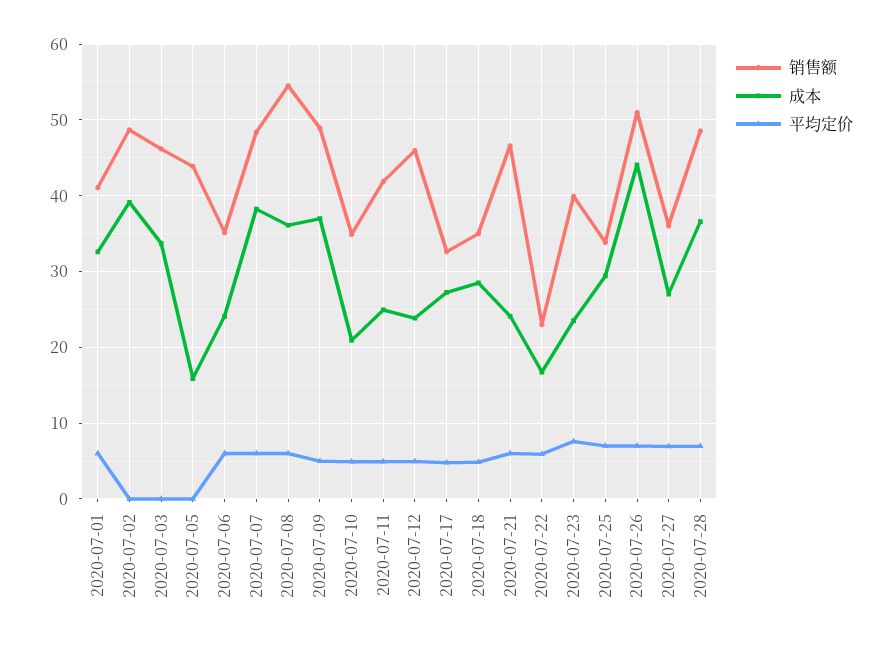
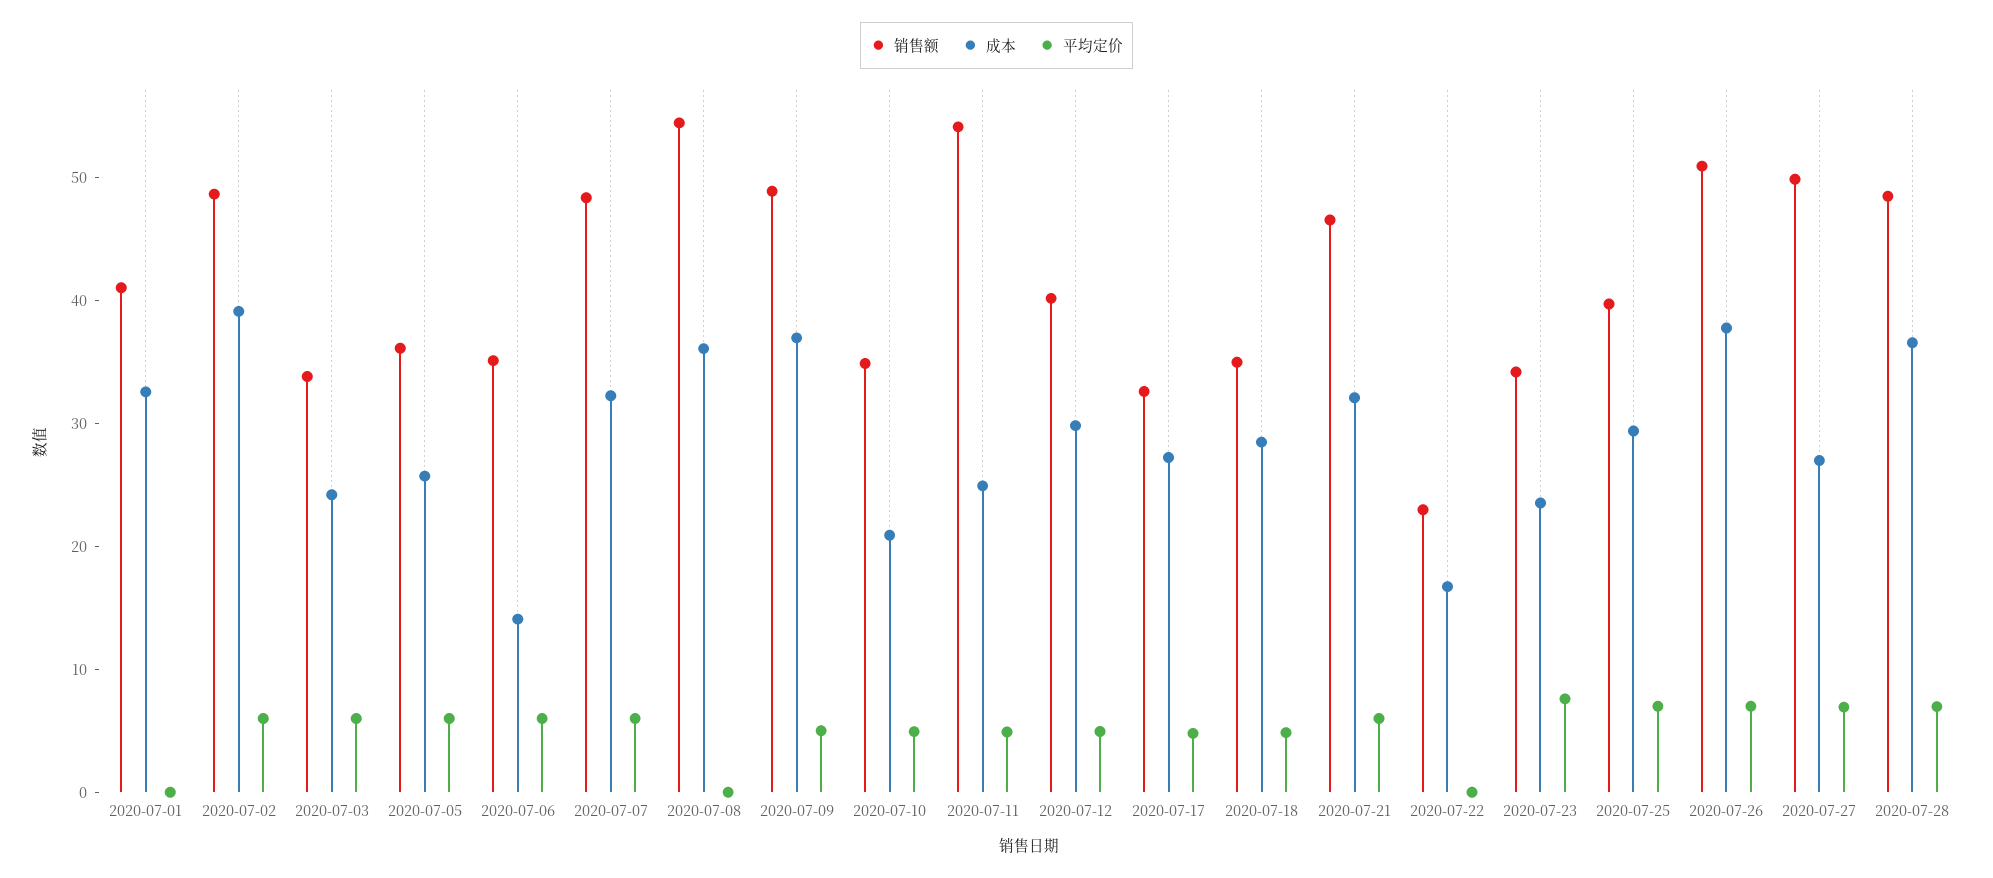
平均定价, 2020-07-01: 6 -> 0
平均定价, 2020-07-02: 0 -> 6
销售额, 2020-07-03: 46 -> 34
成本, 2020-07-03: 34 -> 24
平均定价, 2020-07-03: 0 -> 6
销售额, 2020-07-05: 44 -> 36
成本, 2020-07-05: 16 -> 26
平均定价, 2020-07-05: 0 -> 6
成本, 2020-07-06: 24 -> 14
成本, 2020-07-07: 38 -> 32
平均定价, 2020-07-08: 6 -> 0
销售额, 2020-07-11: 42 -> 54
销售额, 2020-07-12: 46 -> 40
成本, 2020-07-12: 24 -> 30
成本, 2020-07-21: 24 -> 32
平均定价, 2020-07-22: 6 -> 0
销售额, 2020-07-23: 40 -> 34
销售额, 2020-07-25: 34 -> 40
成本, 2020-07-26: 44 -> 38
销售额, 2020-07-27: 36 -> 50

